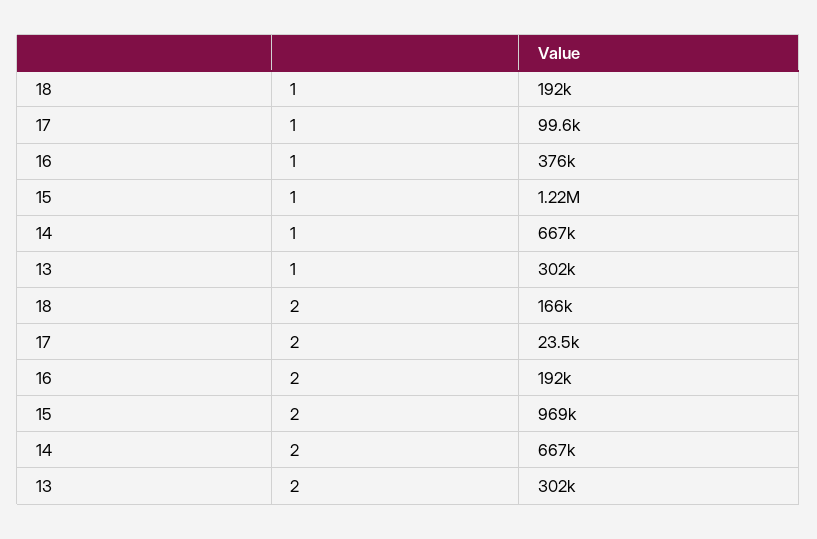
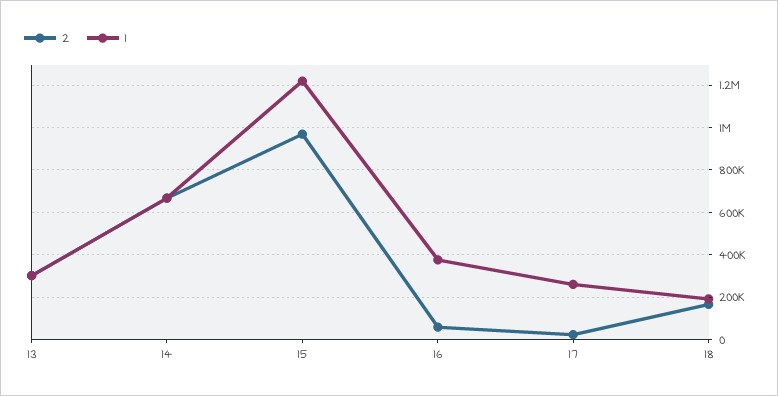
1, 17: 99600 -> 250000
2, 16: 192000 -> 50000

